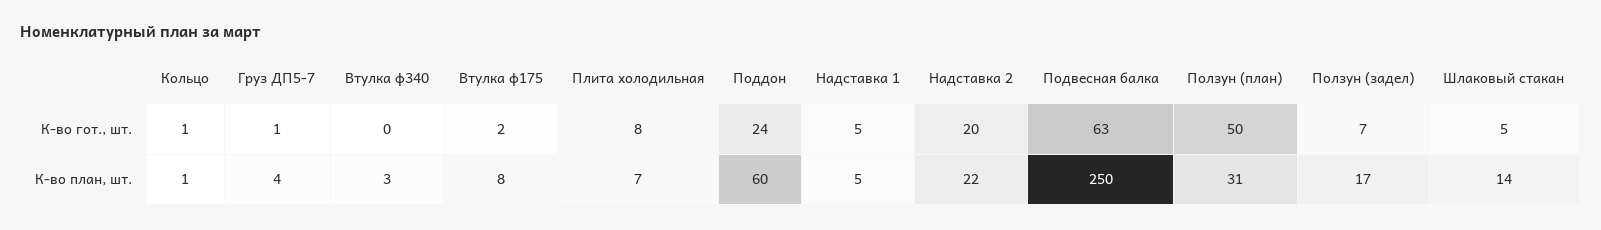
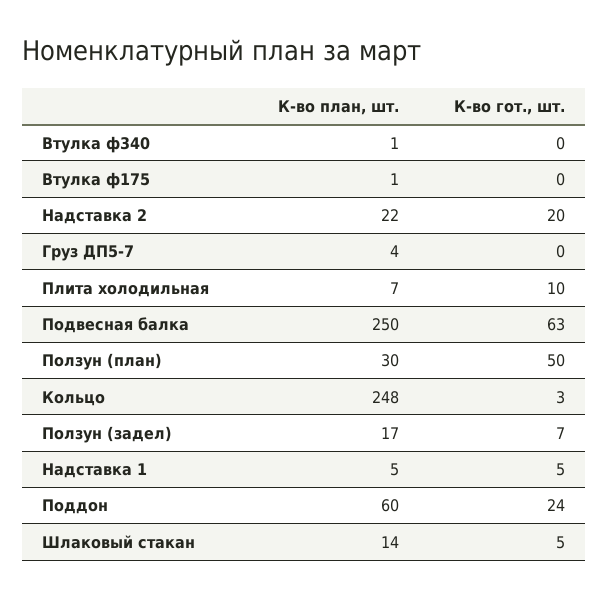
Кольцо, К-во гот., шт.: 1 -> 3
Груз ДП5-7, К-во гот., шт.: 1 -> 0
Втулка ф175, К-во гот., шт.: 2 -> 0
Плита холодильная, К-во гот., шт.: 8 -> 10
Кольцо, К-во план, шт.: 1 -> 248
Втулка ф340, К-во план, шт.: 3 -> 1
Втулка ф175, К-во план, шт.: 8 -> 1
Ползун (план), К-во план, шт.: 31 -> 30

